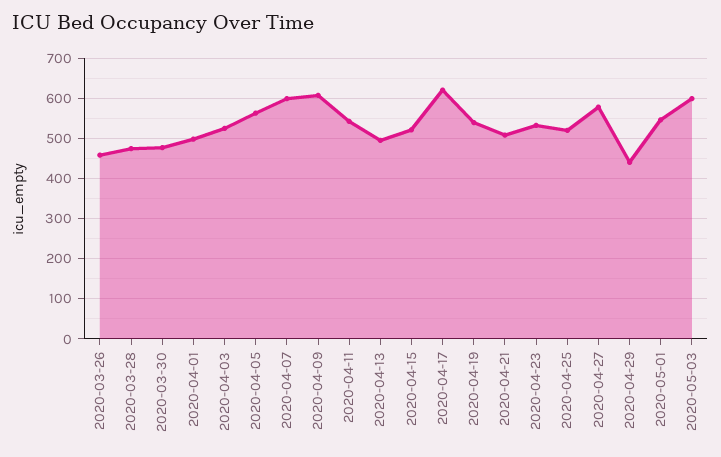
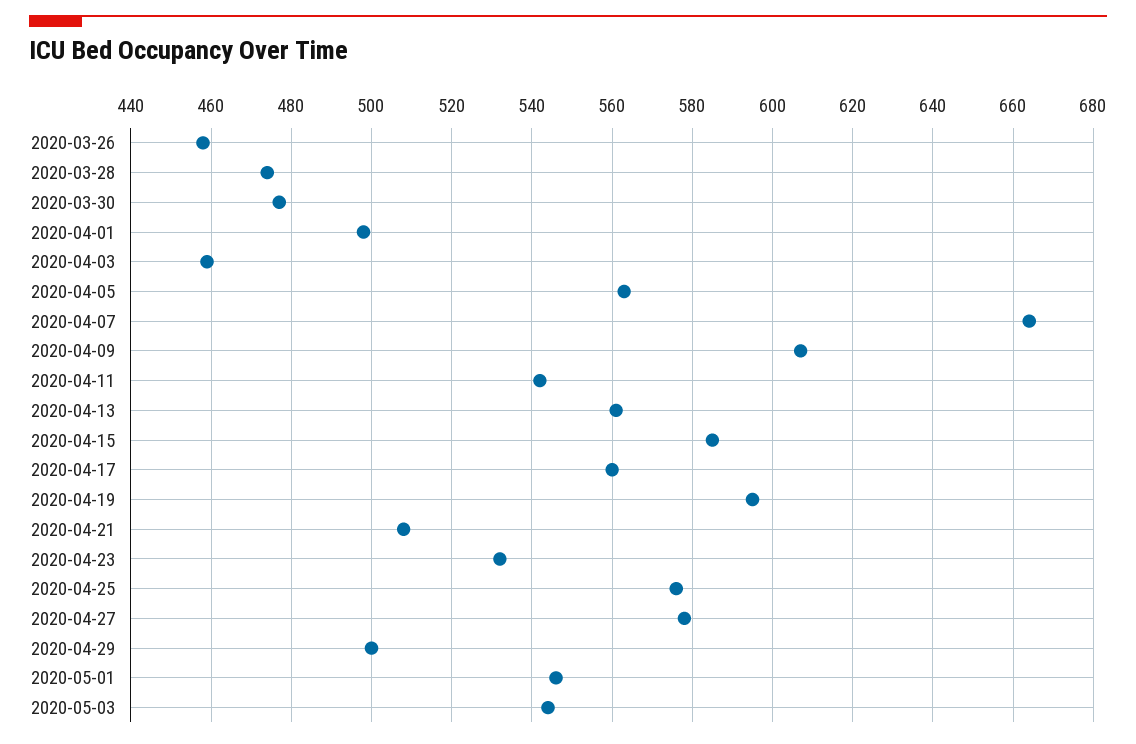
2020-04-03: 520 -> 460
2020-04-07: 600 -> 665
2020-04-13: 500 -> 560
2020-04-15: 520 -> 585
2020-04-17: 620 -> 560
2020-04-19: 540 -> 595
2020-04-25: 520 -> 575
2020-04-29: 440 -> 500
2020-05-03: 600 -> 545

